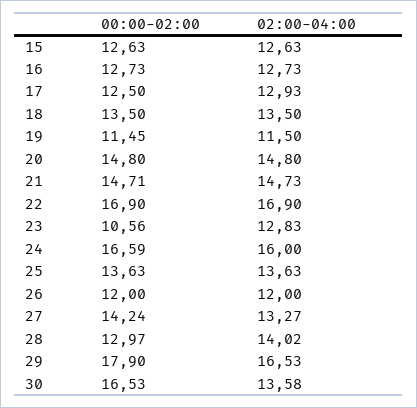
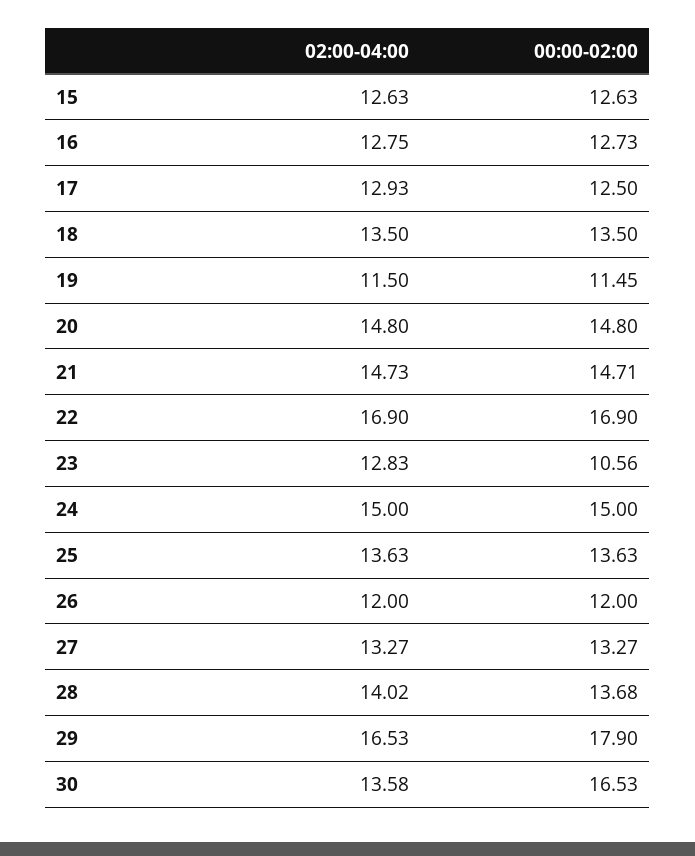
02:00-04:00, 16: 12.73 -> 12.75
00:00-02:00, 24: 16.59 -> 15
02:00-04:00, 24: 16 -> 15
00:00-02:00, 27: 14.24 -> 13.27
00:00-02:00, 28: 12.97 -> 13.68

